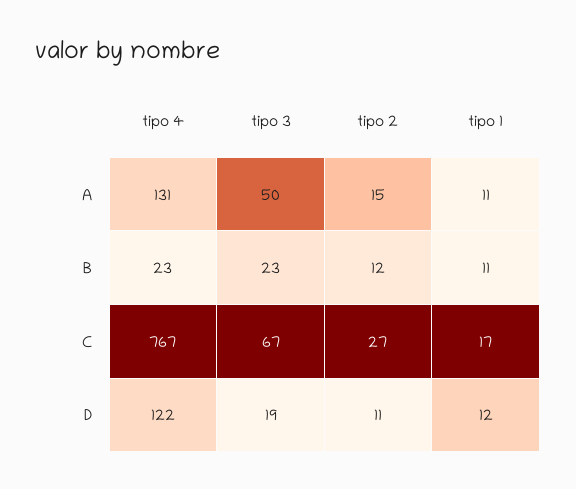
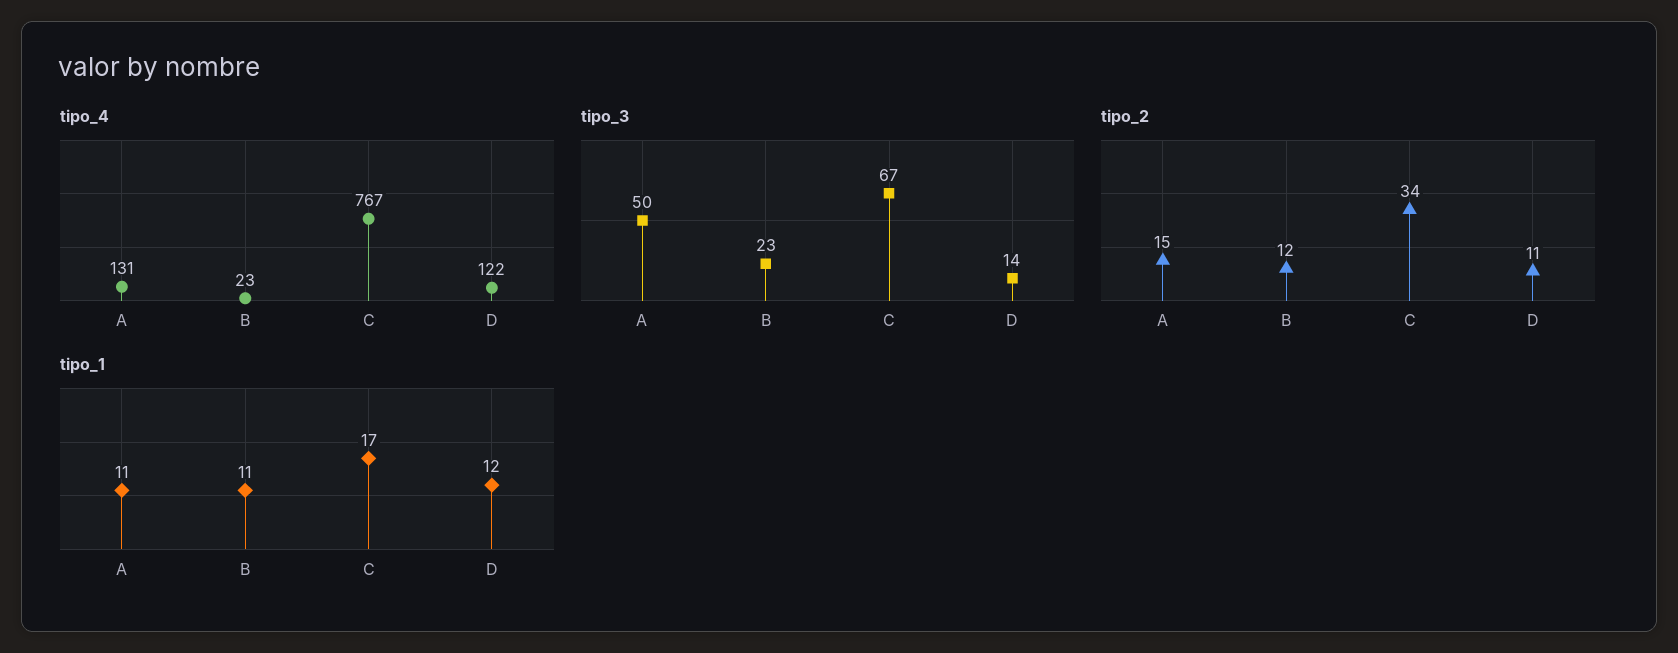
tipo 2, C: 27 -> 34
tipo 3, D: 19 -> 14

